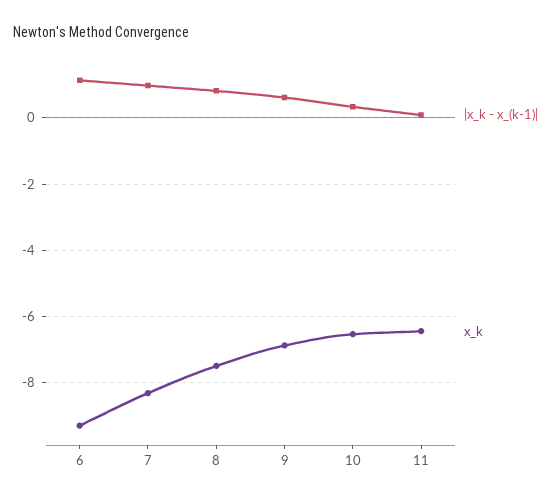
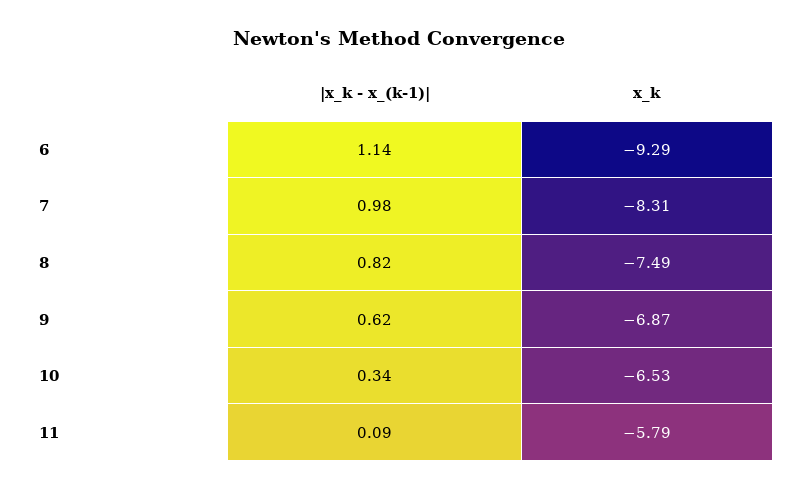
x_k, 11: -6.4 -> -5.79

